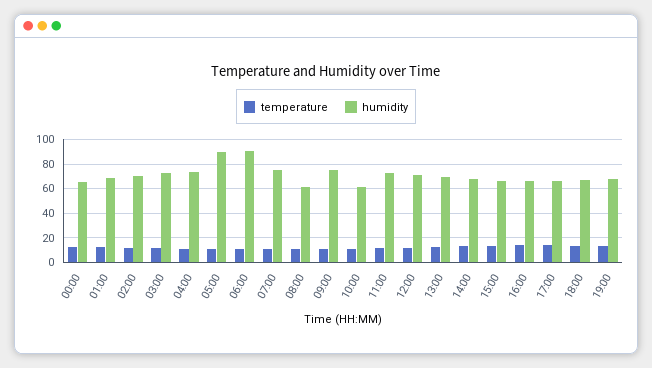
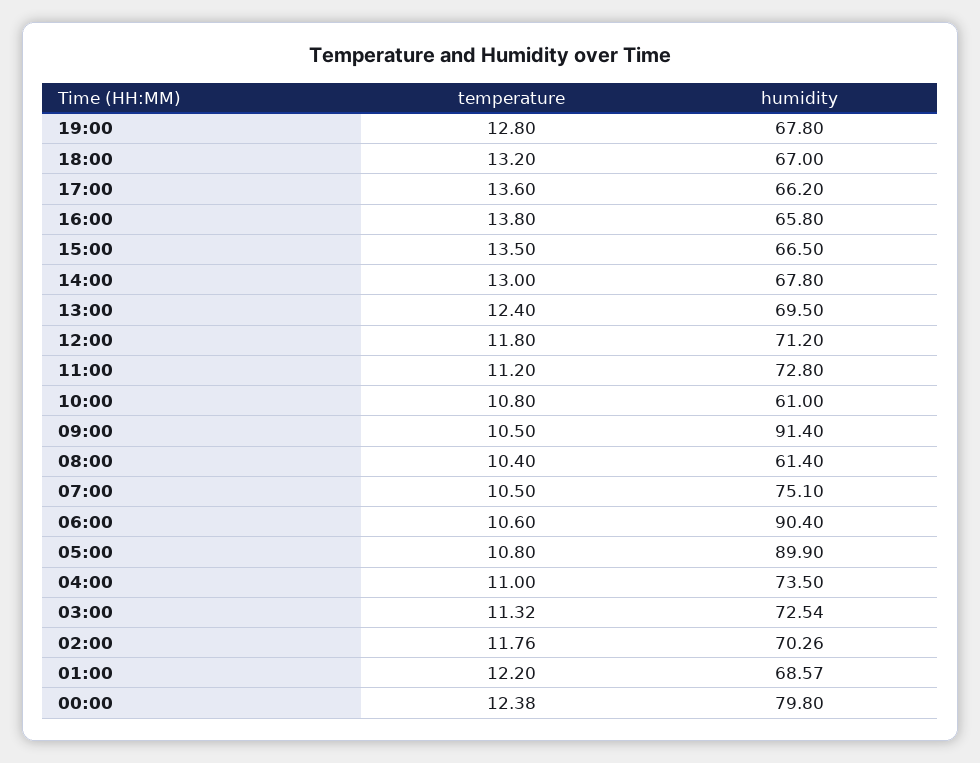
humidity, 00:00: 65 -> 79.8
humidity, 09:00: 75 -> 91.4

